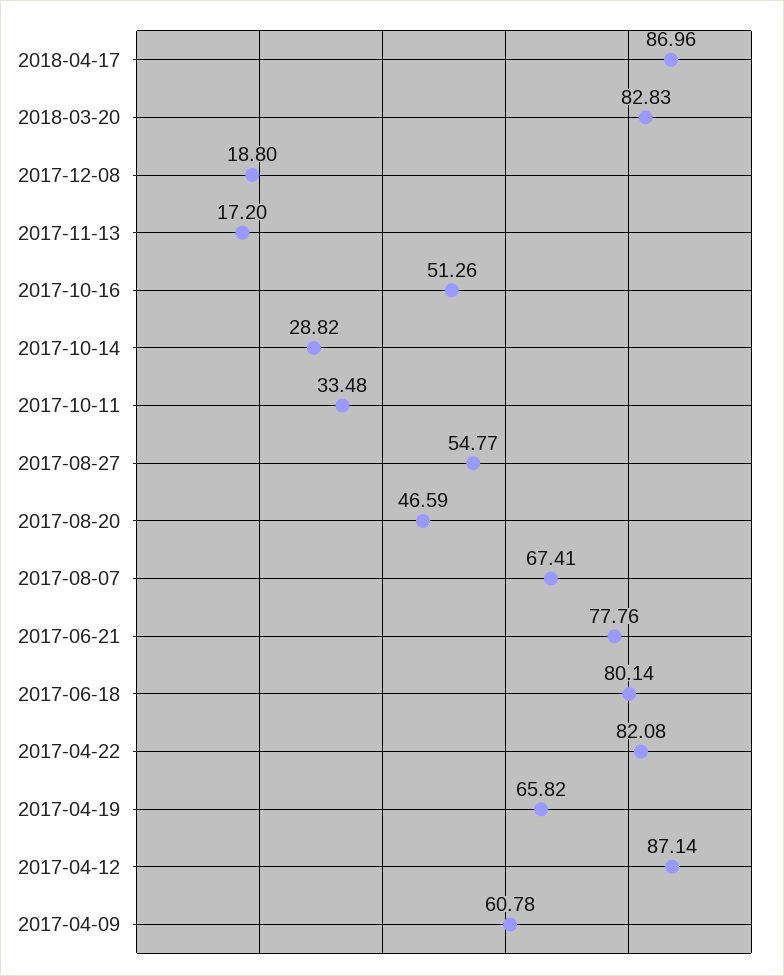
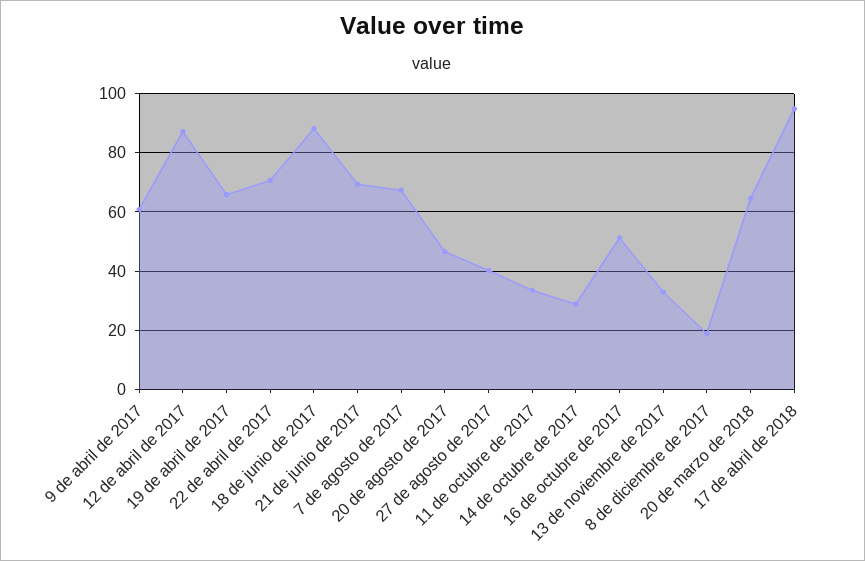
2018-04-17: 86.96 -> 95
2018-03-20: 82.83 -> 65
2017-11-13: 17.2 -> 32.5
2017-08-27: 54.77 -> 40
2017-06-21: 77.76 -> 70
2017-06-18: 80.14 -> 87.5
2017-04-22: 82.08 -> 70

